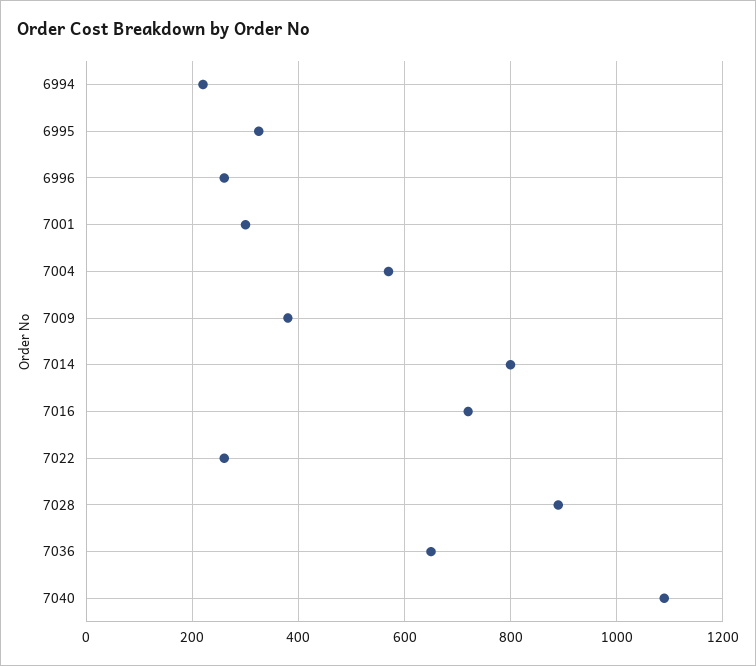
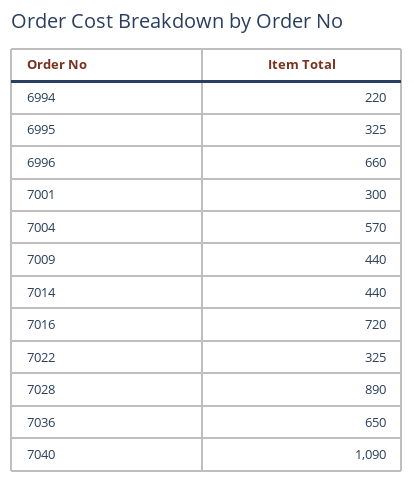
6996: 260 -> 660
7009: 380 -> 440
7014: 800 -> 440
7022: 260 -> 325

